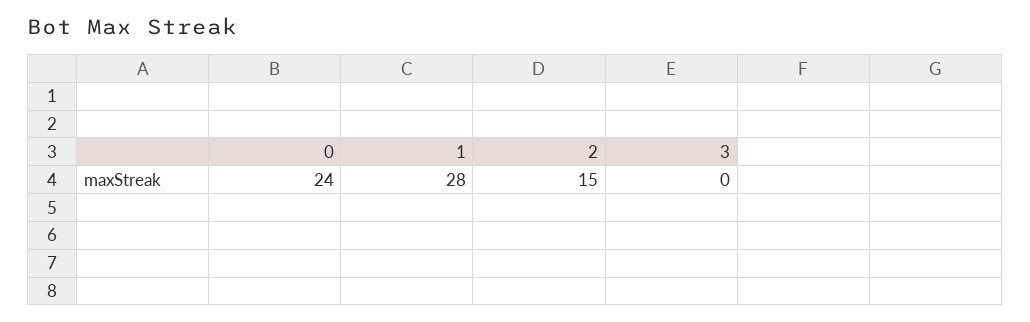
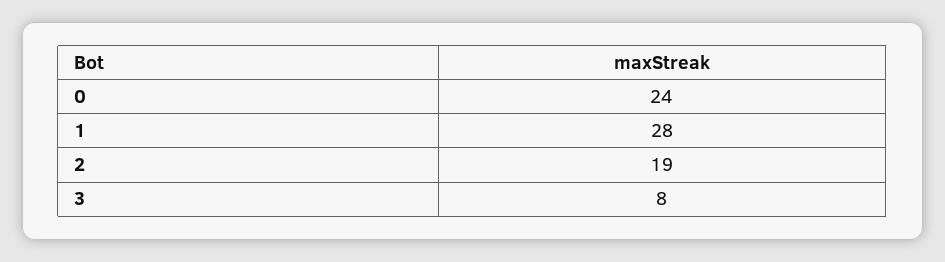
2: 15 -> 19
3: 0 -> 8

